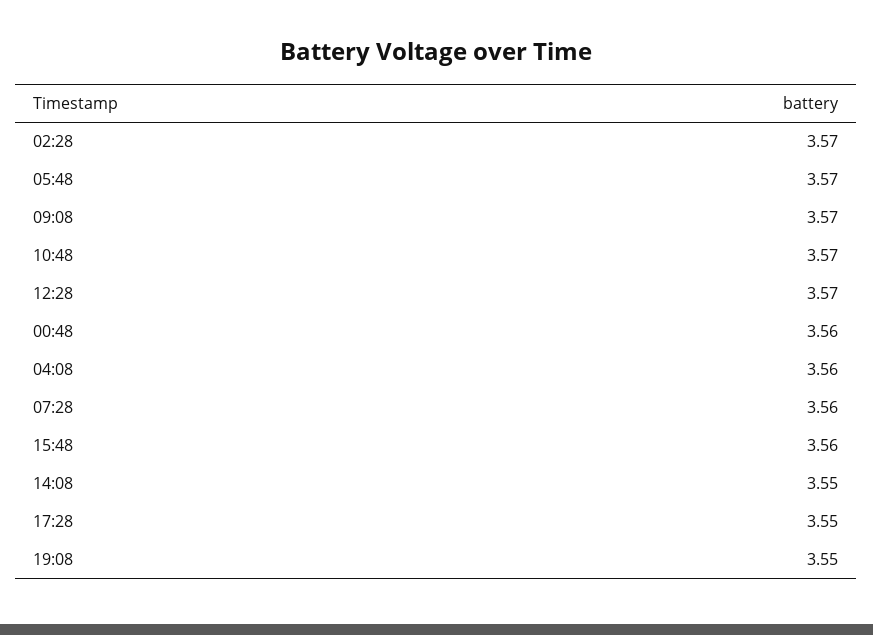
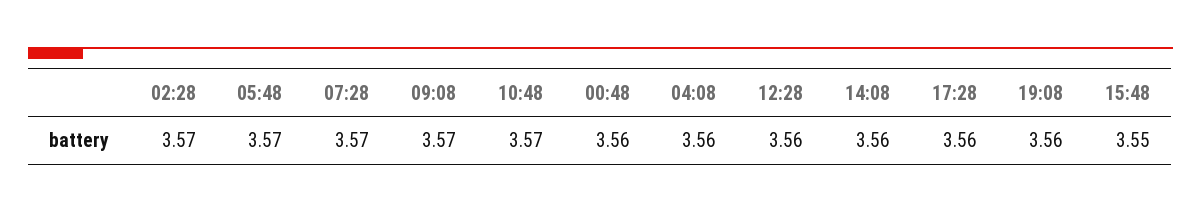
12:28: 3.57 -> 3.56
07:28: 3.56 -> 3.57
15:48: 3.56 -> 3.55
14:08: 3.55 -> 3.56
17:28: 3.55 -> 3.56
19:08: 3.55 -> 3.56

